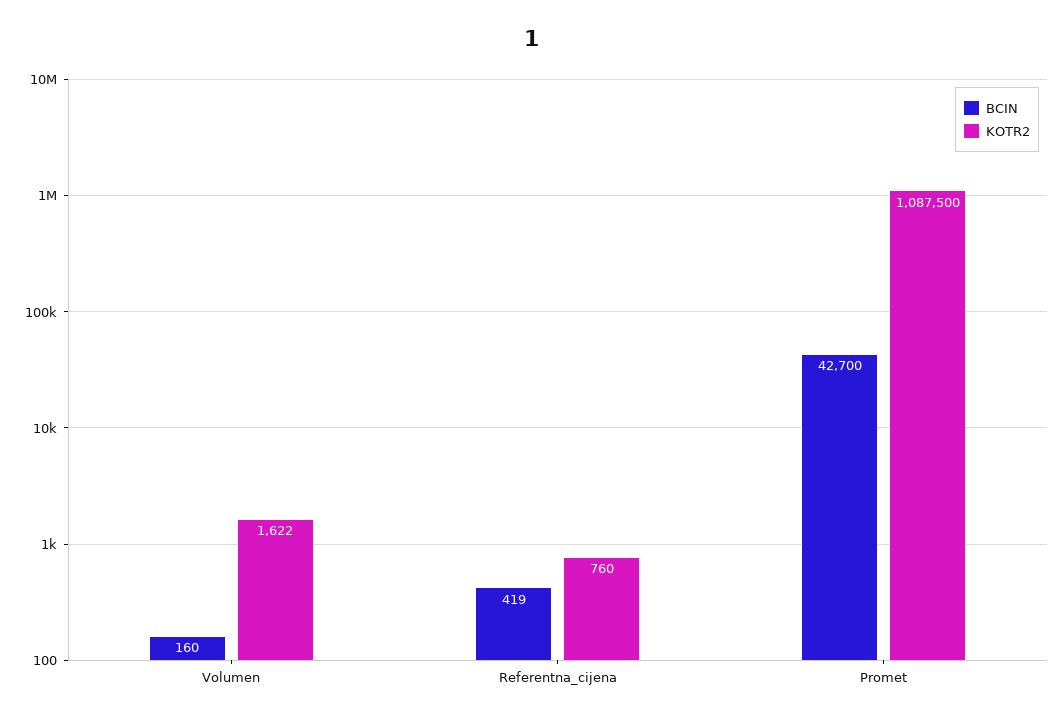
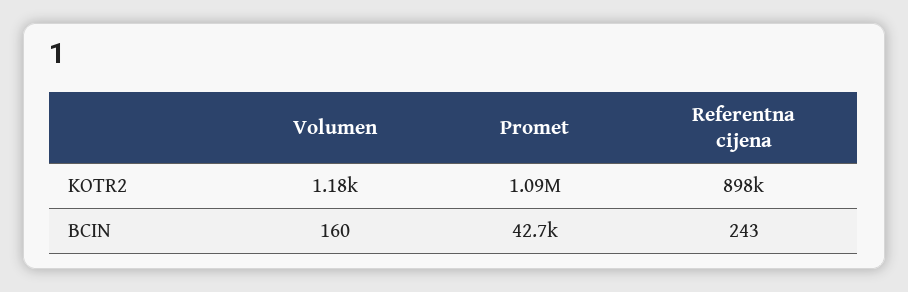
KOTR2, Volumen: 1622 -> 1180
BCIN, Referentna_cijena: 419 -> 243
KOTR2, Referentna_cijena: 760 -> 898000

